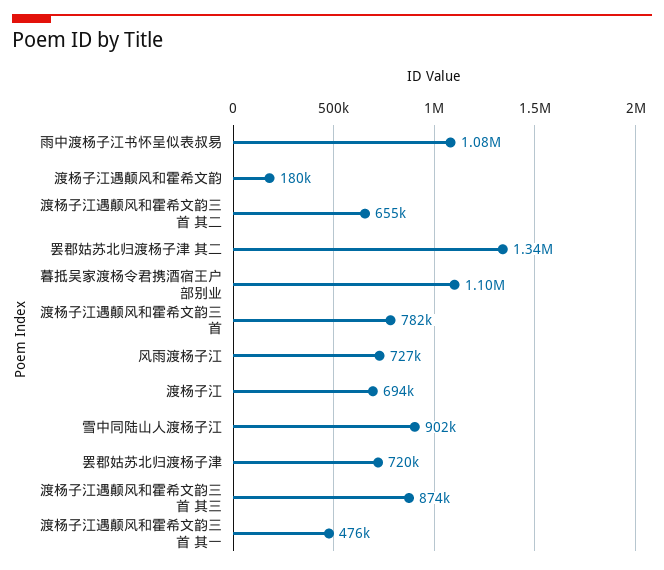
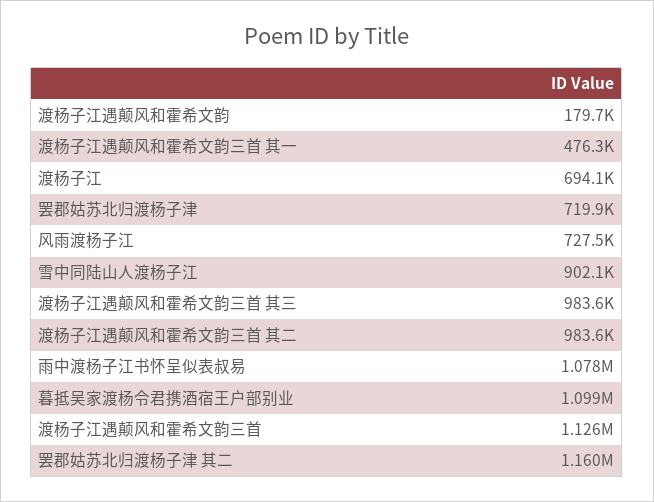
渡杨子江遇颠风和霍希文韵三首 其二: 655000 -> 983600
罢郡姑苏北归渡杨子津 其二: 1340000 -> 1160000
渡杨子江遇颠风和霍希文韵三首: 782000 -> 1126000
渡杨子江遇颠风和霍希文韵三首 其三: 874000 -> 983600

